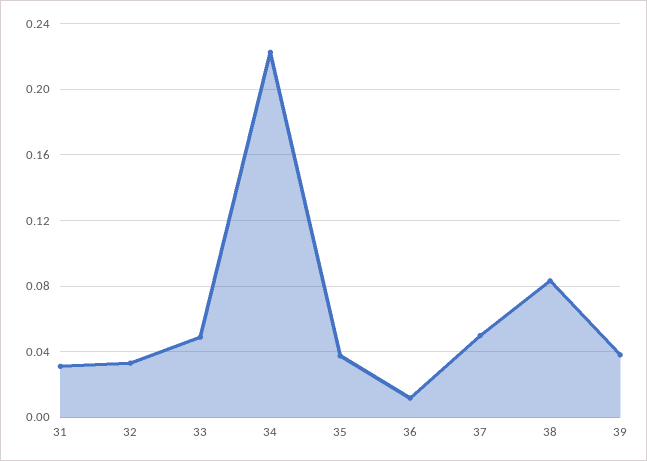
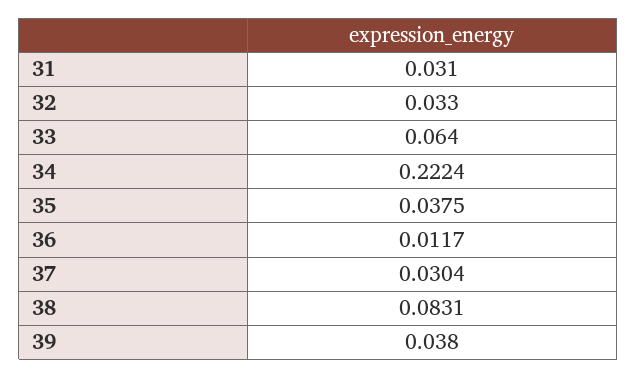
33: 0.05 -> 0.064
37: 0.05 -> 0.0304

